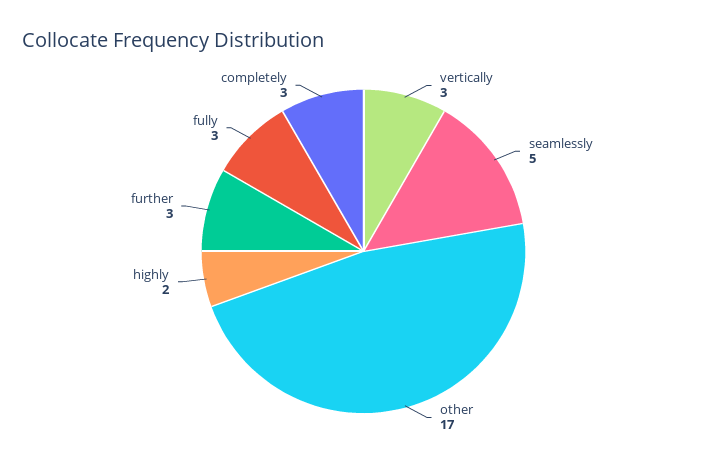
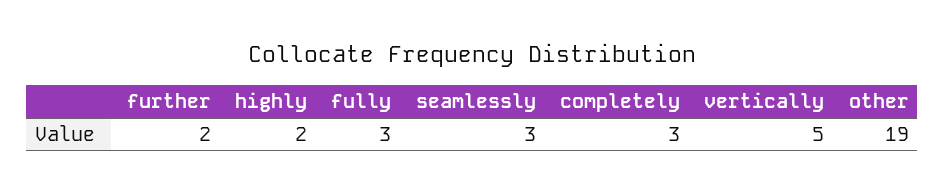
vertically: 3 -> 5
seamlessly: 5 -> 3
other: 17 -> 19
further: 3 -> 2

